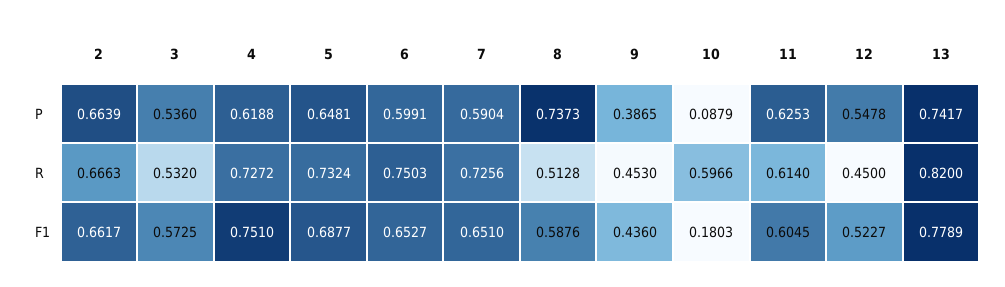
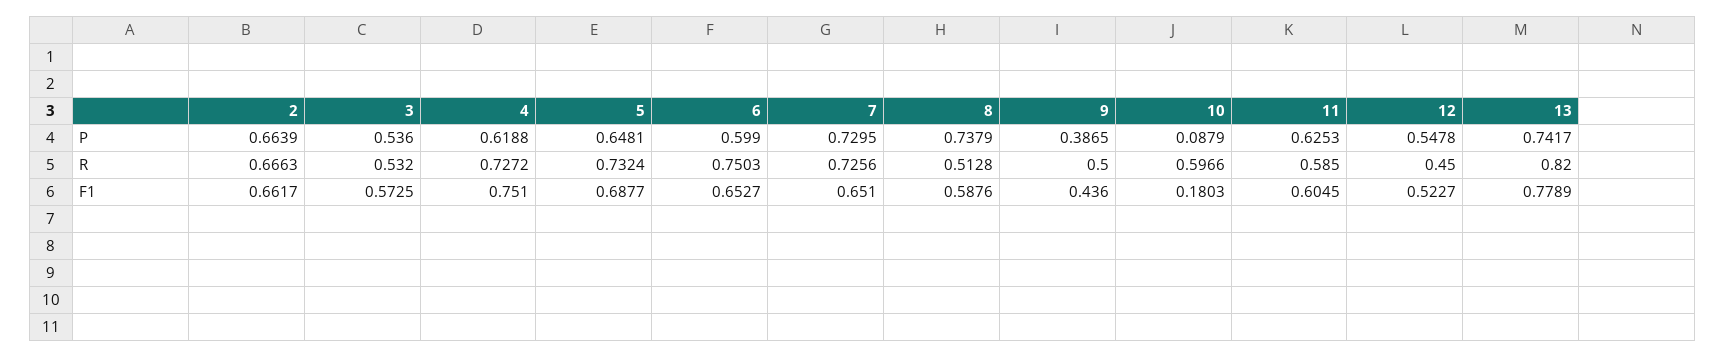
6, P: 0.5991 -> 0.599
7, P: 0.5904 -> 0.7295
8, P: 0.7373 -> 0.7379
9, R: 0.453 -> 0.5
11, R: 0.614 -> 0.585

